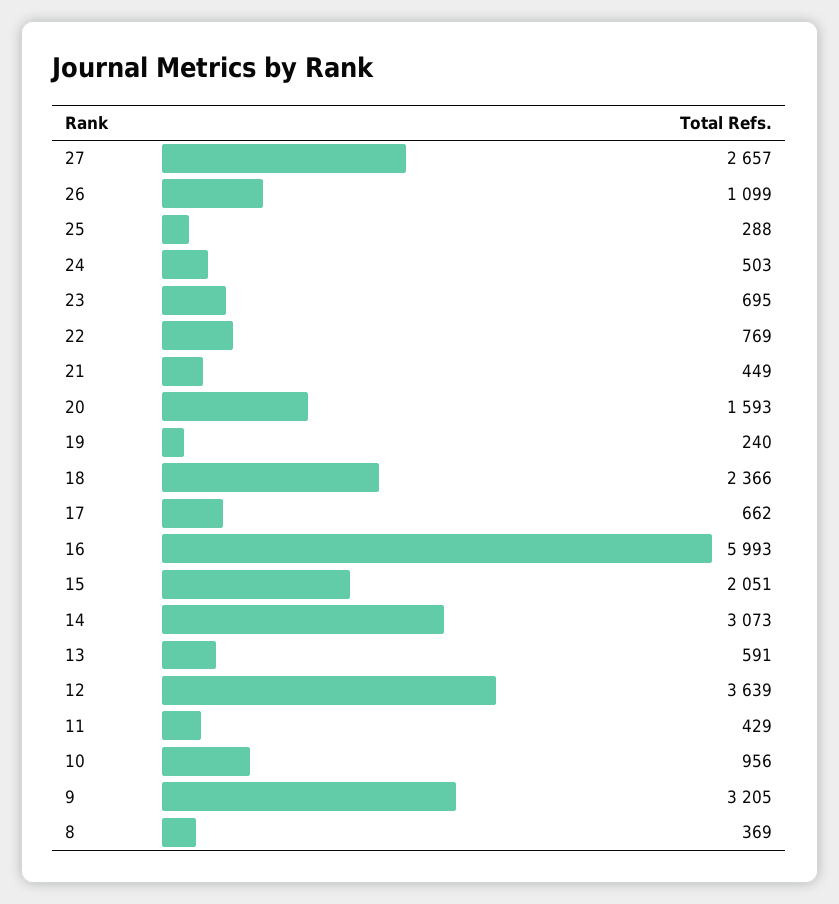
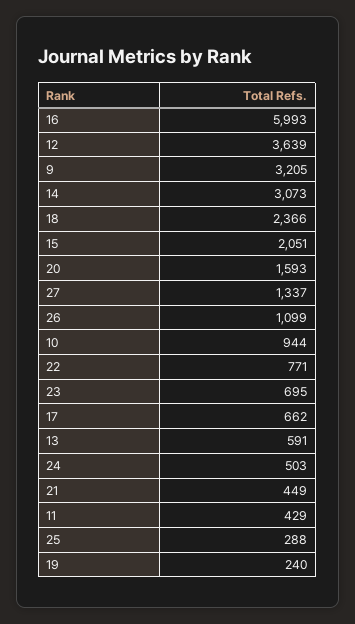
27: 2657 -> 1337
22: 769 -> 771
10: 956 -> 944
8: 369 -> none

